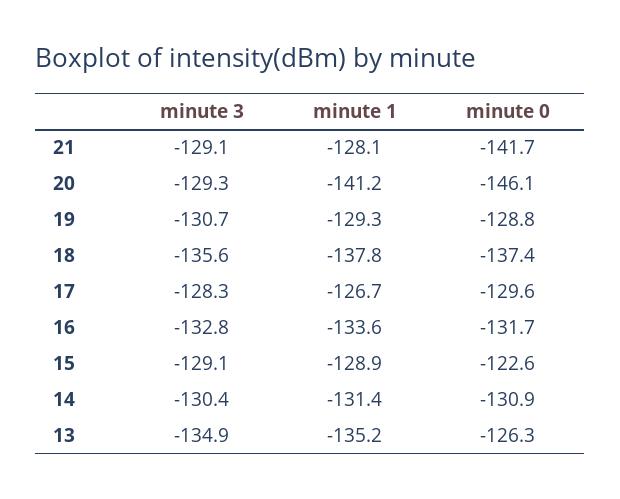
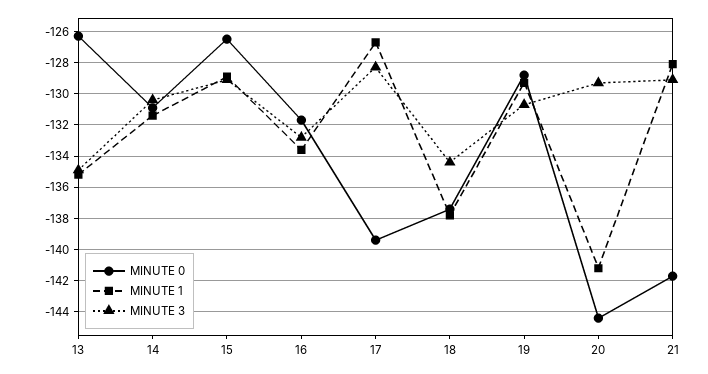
minute 0, 20: -146.1 -> -144.5
minute 3, 18: -135.6 -> -134.5
minute 0, 17: -129.6 -> -139.5
minute 0, 15: -122.6 -> -126.5

